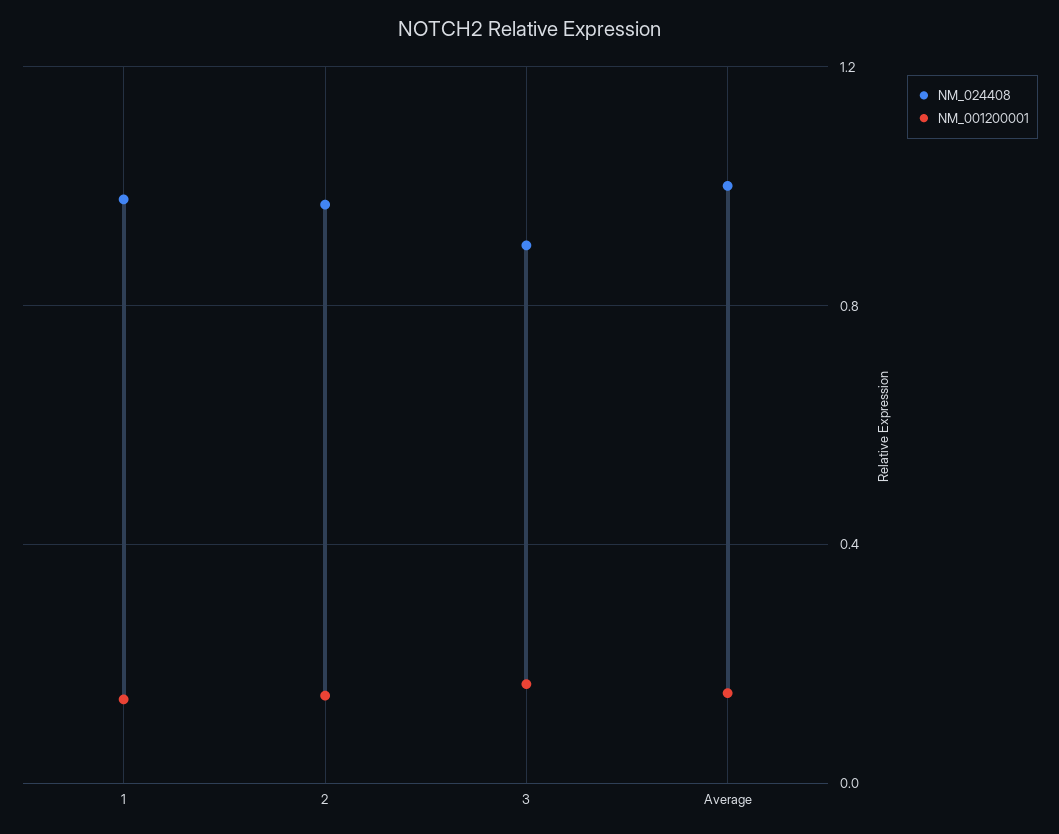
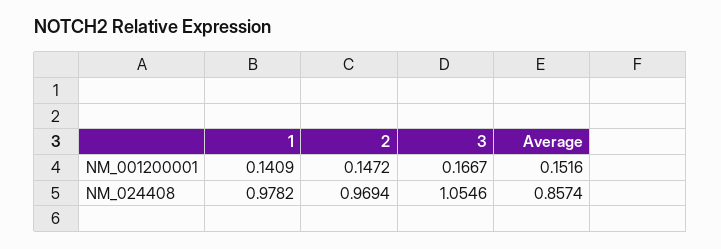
NM_024408, 3: 0.9 -> 1.0546
NM_024408, Average: 1 -> 0.8574

